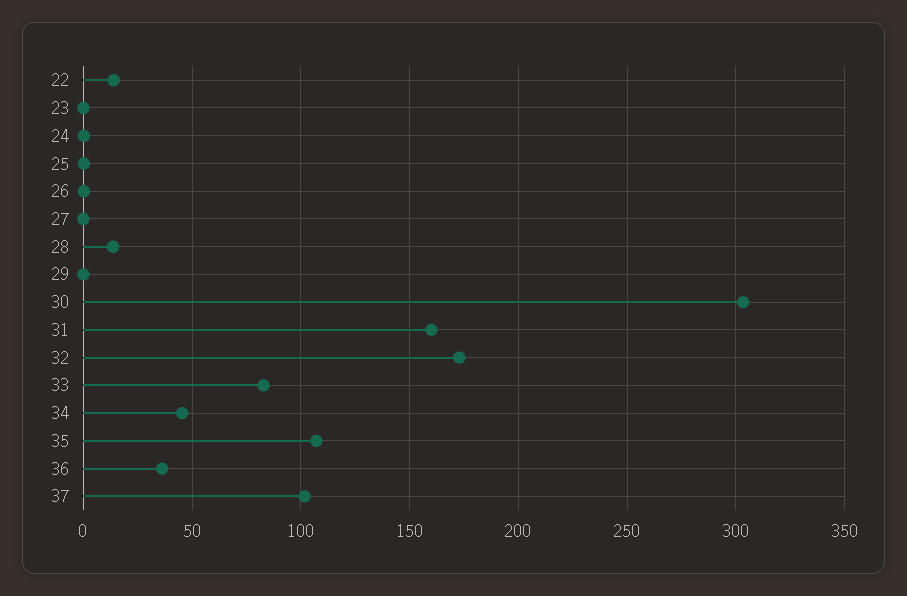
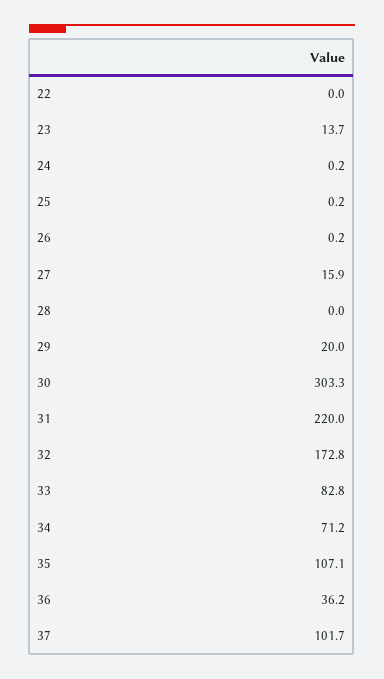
22: 15 -> 0
23: 0 -> 13.7
27: 0 -> 15.9
28: 15 -> 0
29: 0 -> 20
31: 160 -> 220
34: 45 -> 71.2

